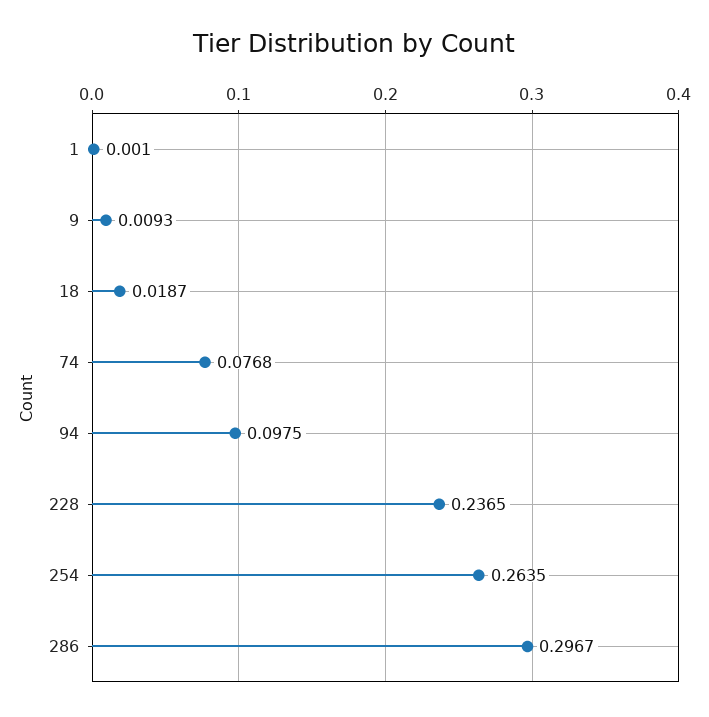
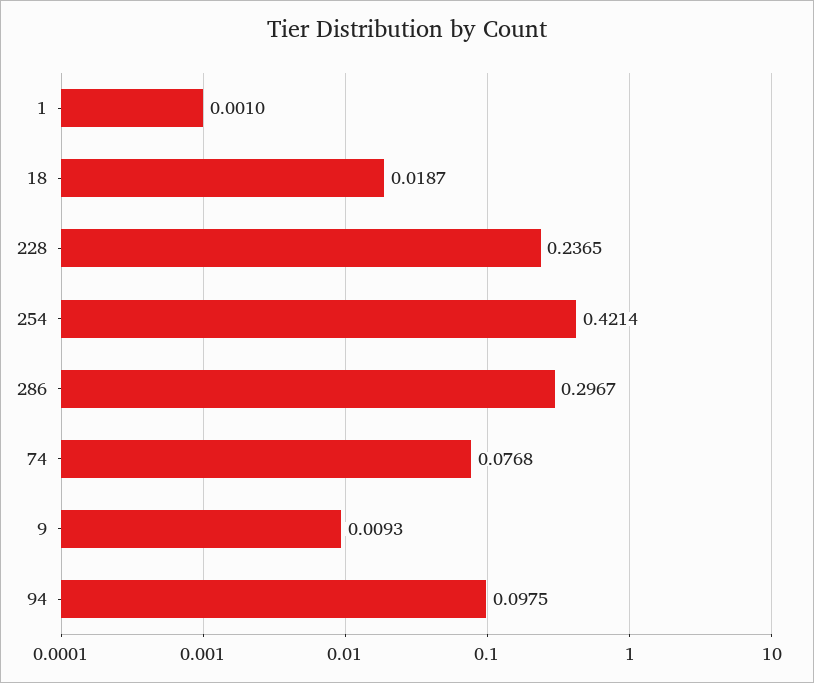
254: 0.2635 -> 0.4214

